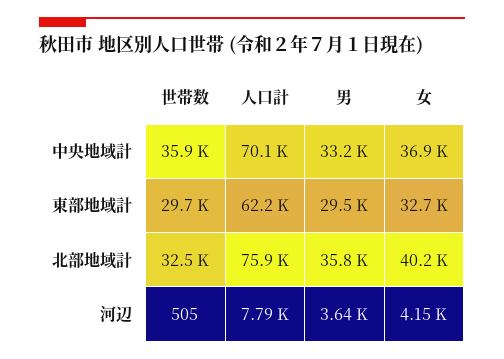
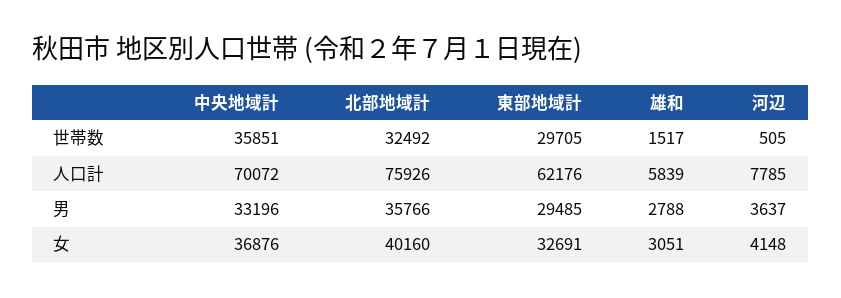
世帯数, 雄和: none -> 1517
人口計, 雄和: none -> 5839
男, 雄和: none -> 2788
女, 雄和: none -> 3051

